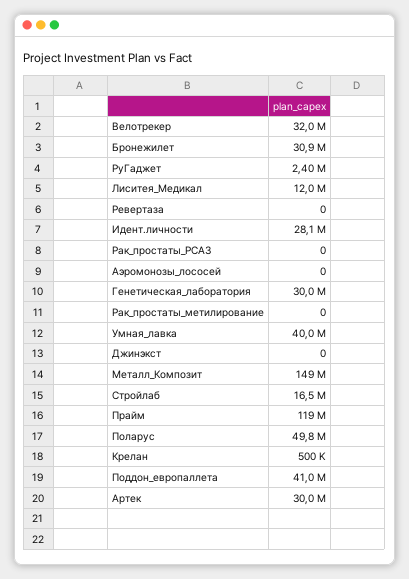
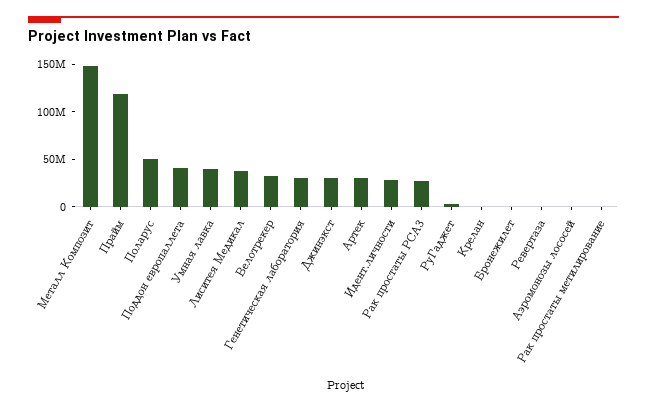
Бронежилет: 30900000 -> 0
Лиситея_Медикал: 12000000 -> 40000000
Рак_простаты_PCA3: 0 -> 30000000
Джинэкст: 0 -> 30000000
Стройлаб: 16500000 -> none

